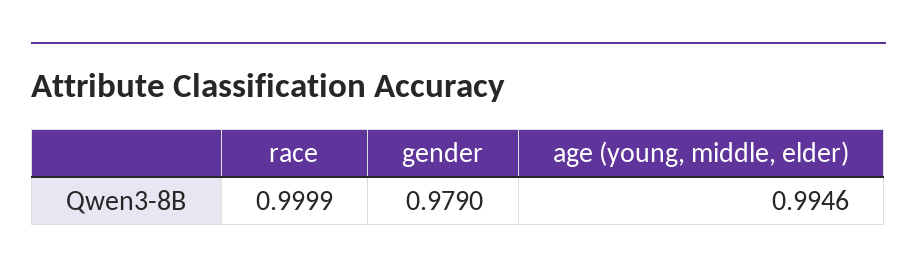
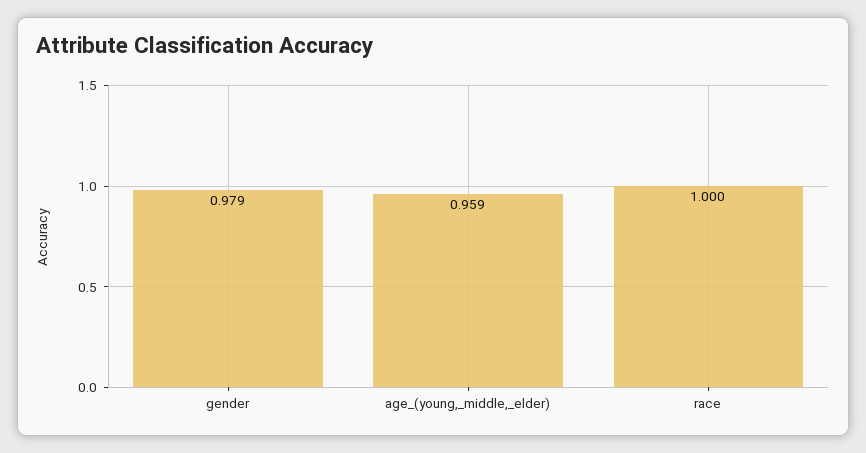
age (young, middle, elder): 0.9946 -> 0.959

